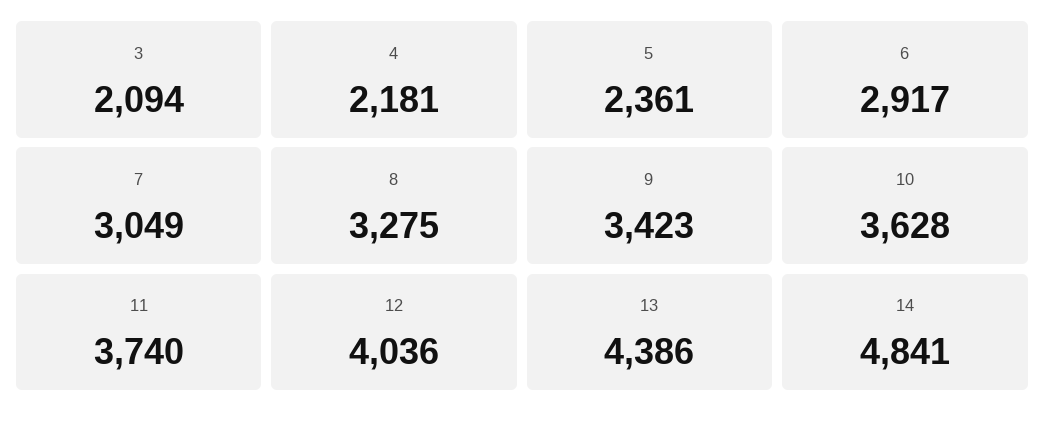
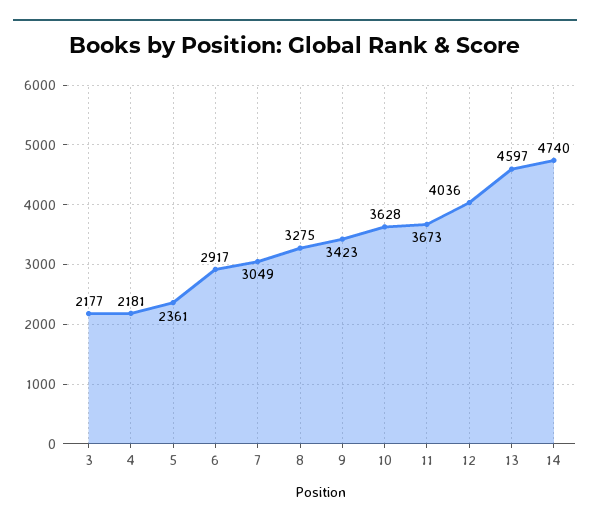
3: 2094 -> 2177
11: 3740 -> 3673
13: 4386 -> 4597
14: 4841 -> 4740

